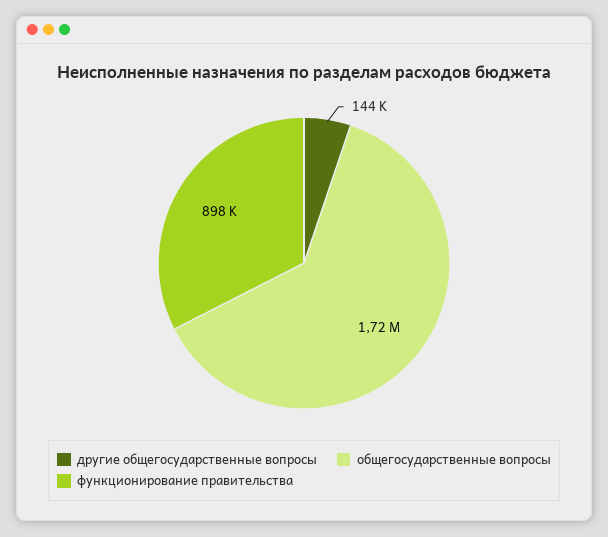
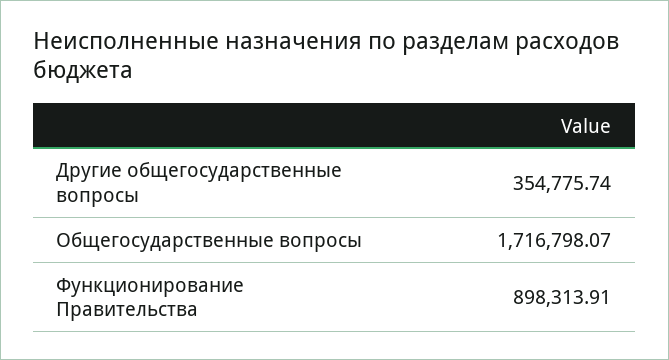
другие общегосударственные вопросы: 144000 -> 354775.74

